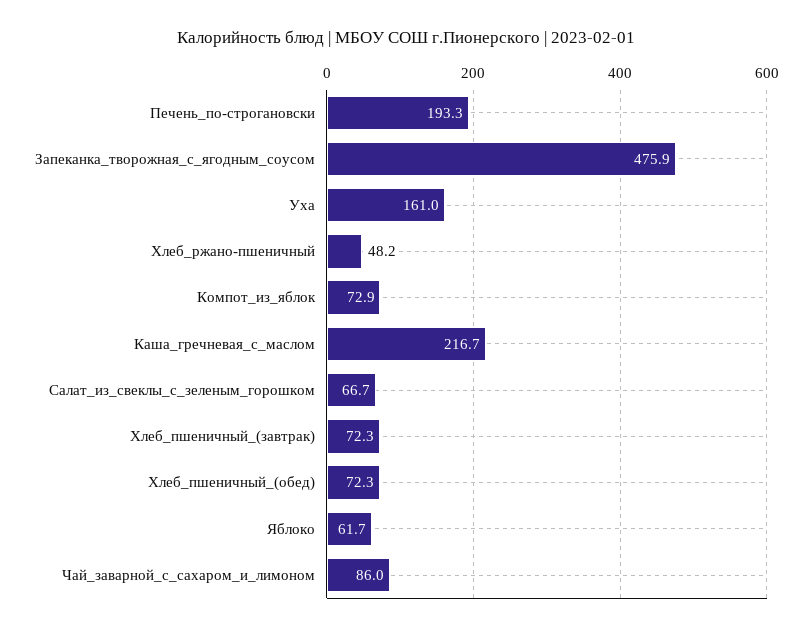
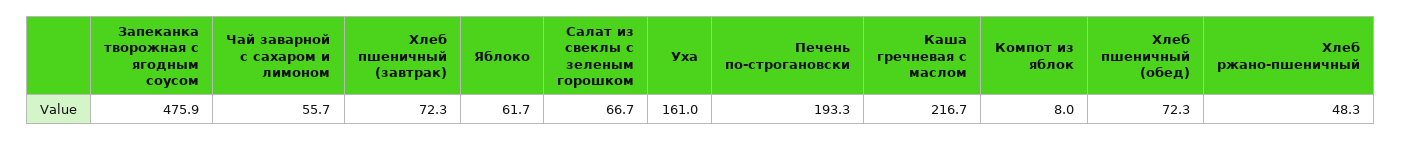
Хлеб_ржано-пшеничный: 48.2 -> 48.3
Компот_из_яблок: 72.9 -> 8
Чай_заварной_с_сахаром_и_лимоном: 86 -> 55.7

